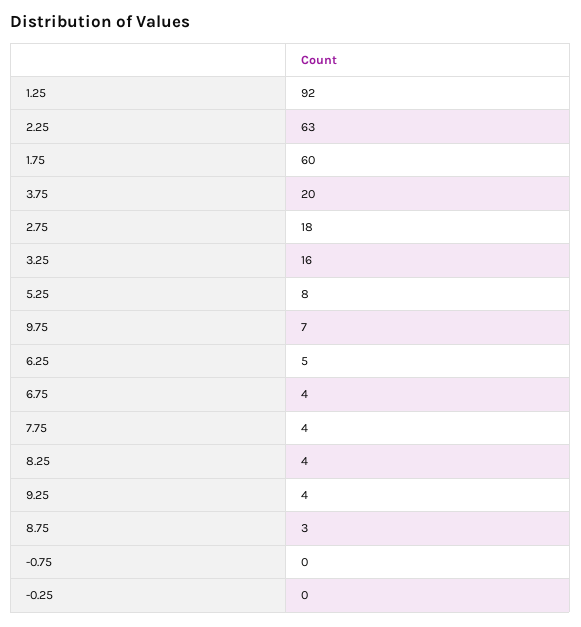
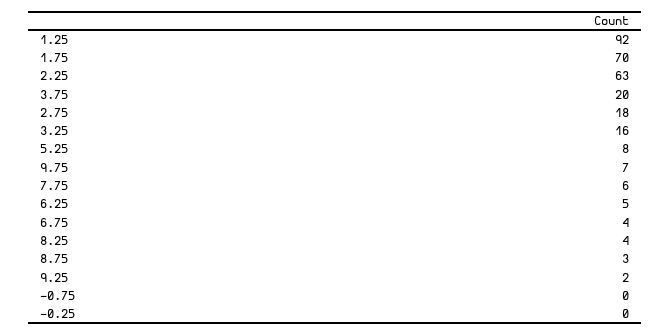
1.75: 60 -> 70
7.75: 4 -> 6
9.25: 4 -> 2

